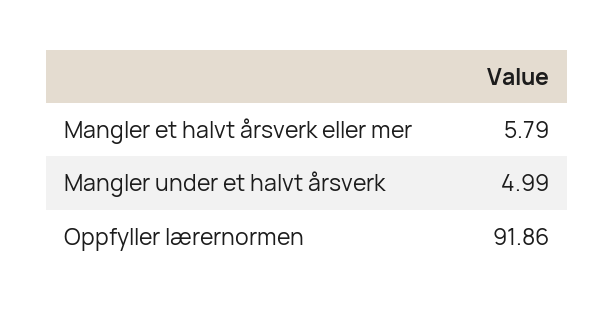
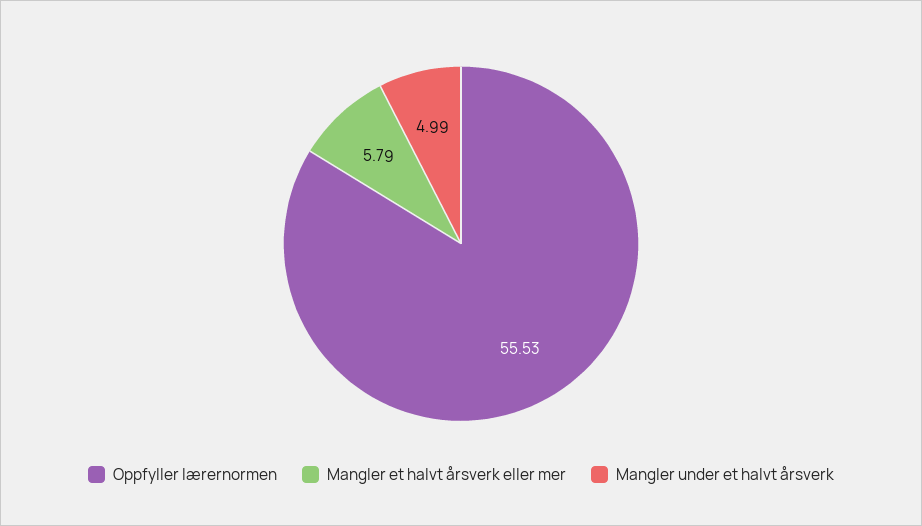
Oppfyller lærernormen: 91.86 -> 55.53

